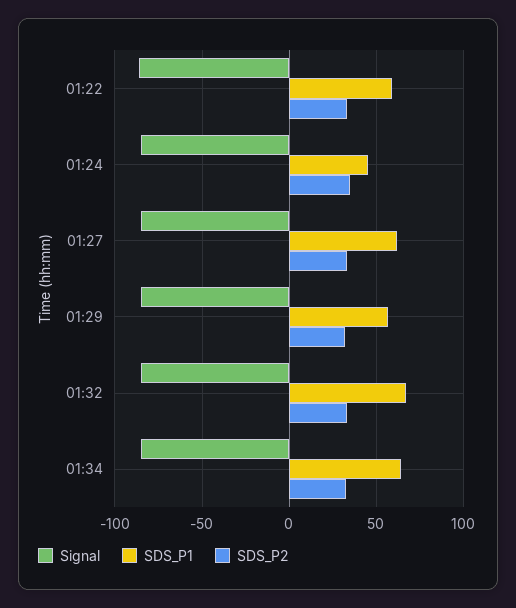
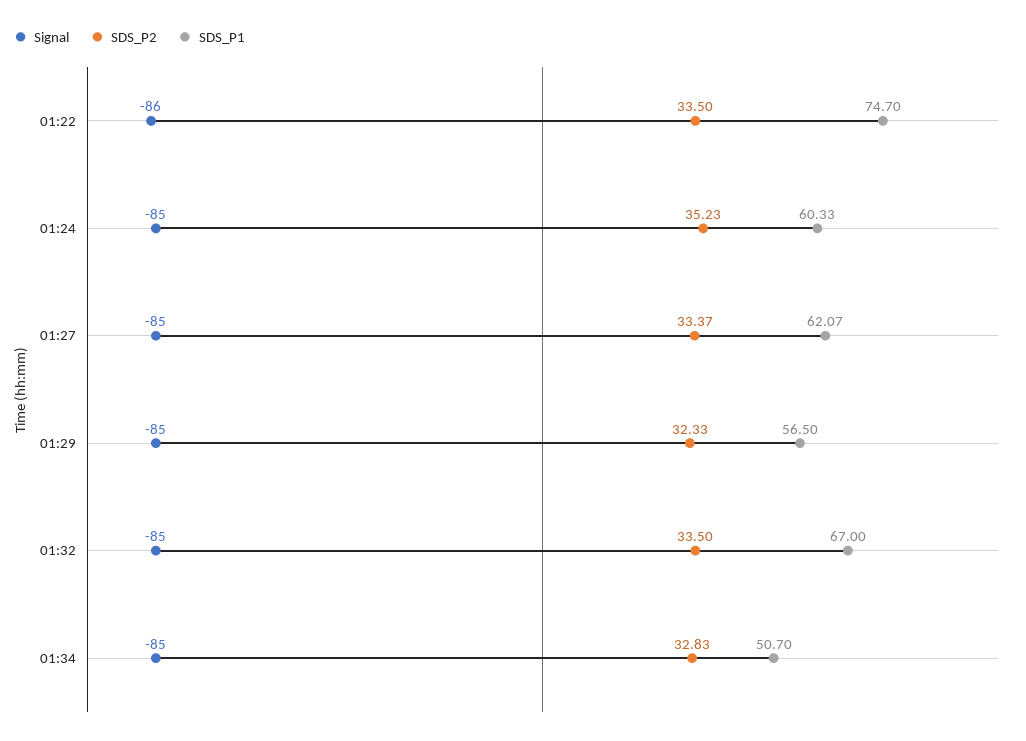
SDS_P1, 01:22: 60 -> 74.7
SDS_P1, 01:24: 45 -> 60.33
SDS_P1, 01:34: 65 -> 50.7

